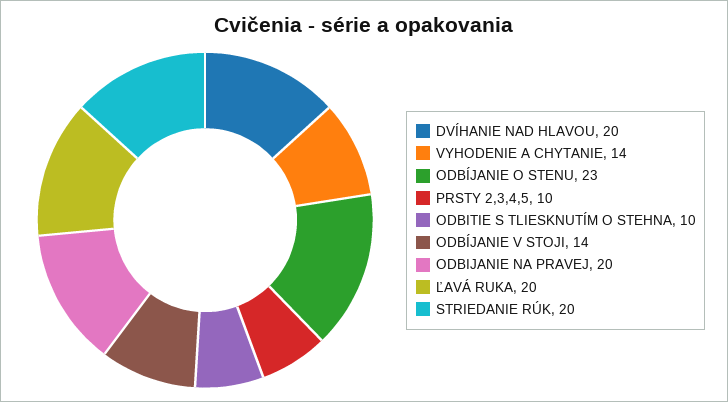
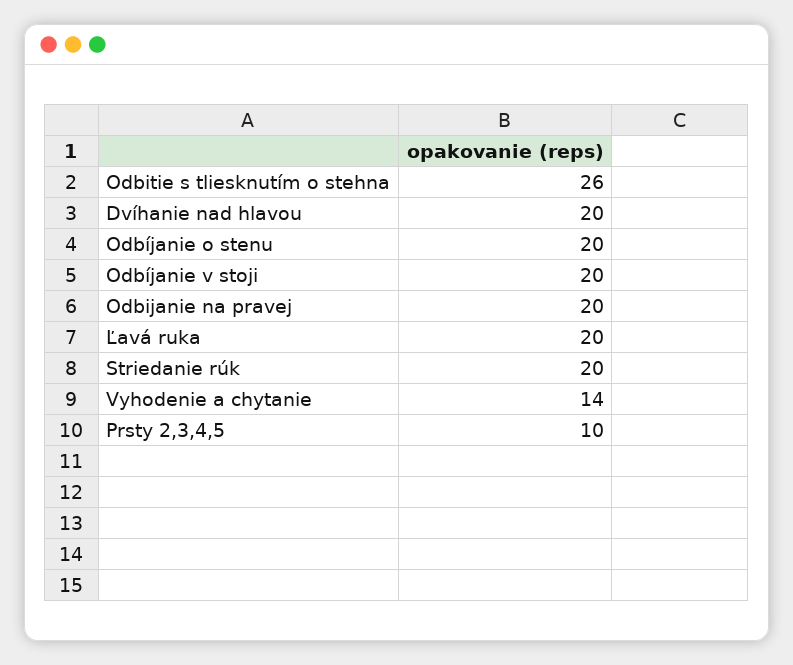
ODBÍJANIE O STENU: 23 -> 20
ODBITIE S TLIESKNUTÍM O STEHNA: 10 -> 26
ODBÍJANIE V STOJI: 14 -> 20

